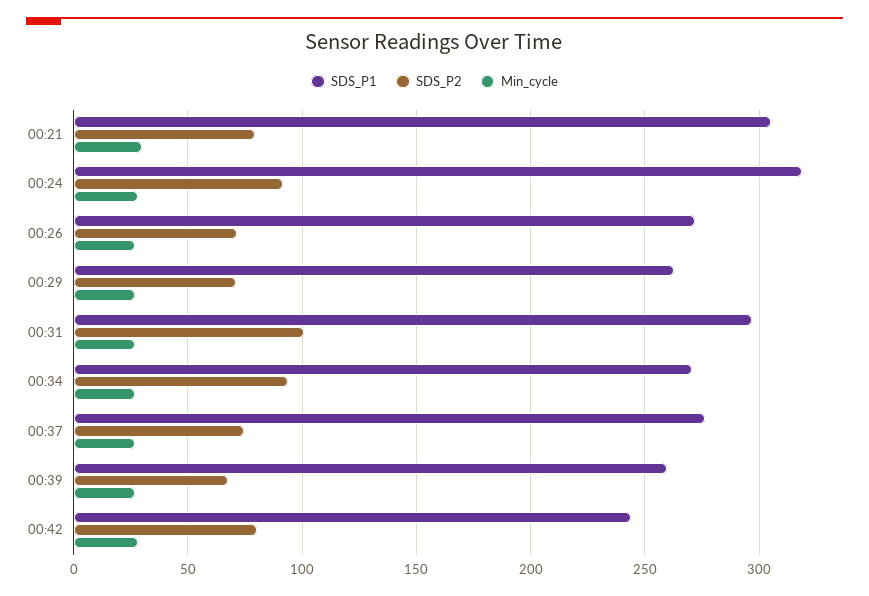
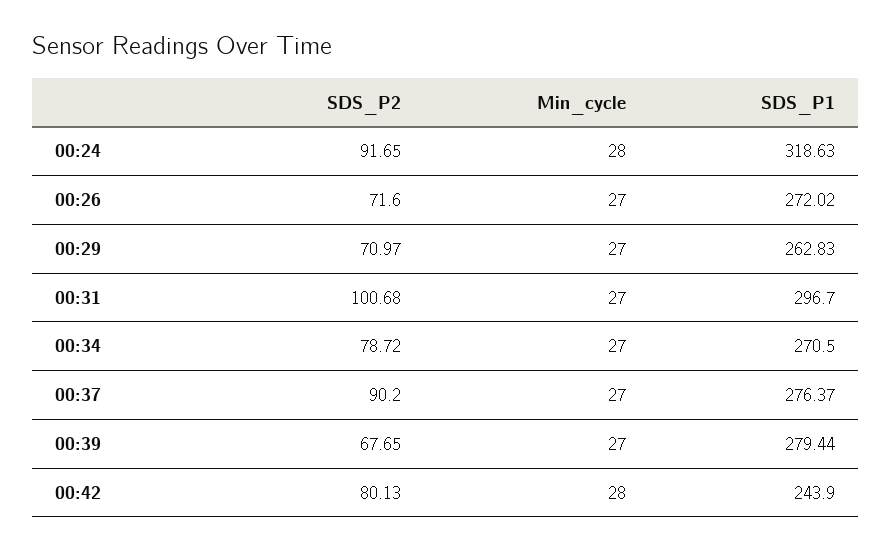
SDS_P1, 00:21: 305 -> none
SDS_P2, 00:21: 80 -> none
Min_cycle, 00:21: 30 -> none
SDS_P2, 00:34: 95 -> 78.72
SDS_P2, 00:37: 75 -> 90.2
SDS_P1, 00:39: 260 -> 279.44

